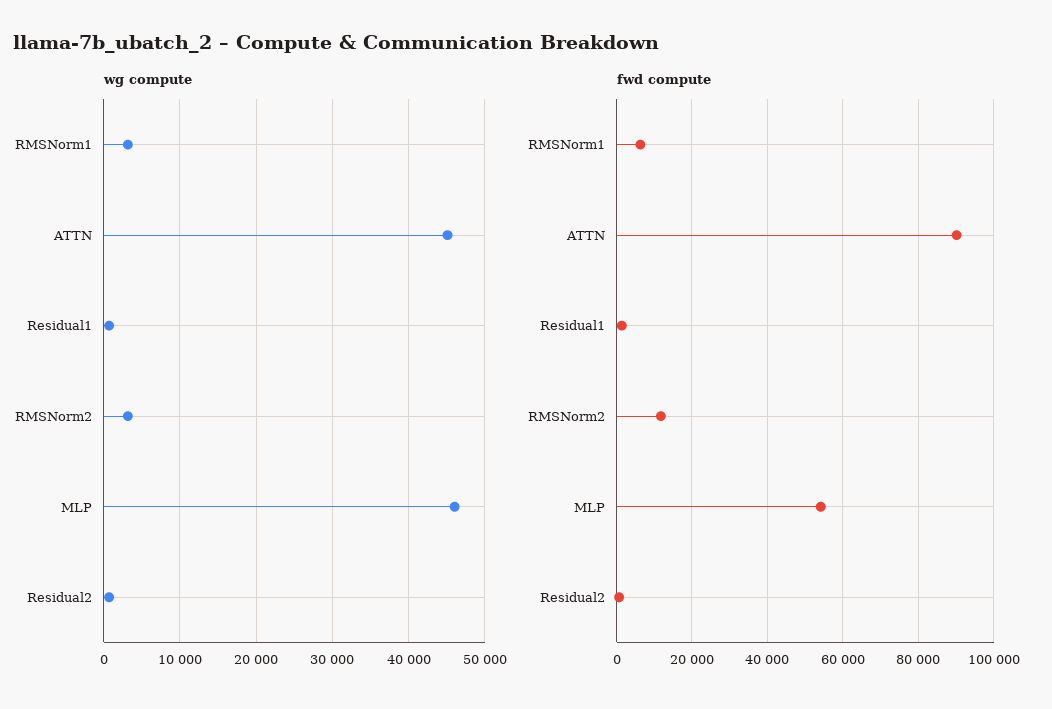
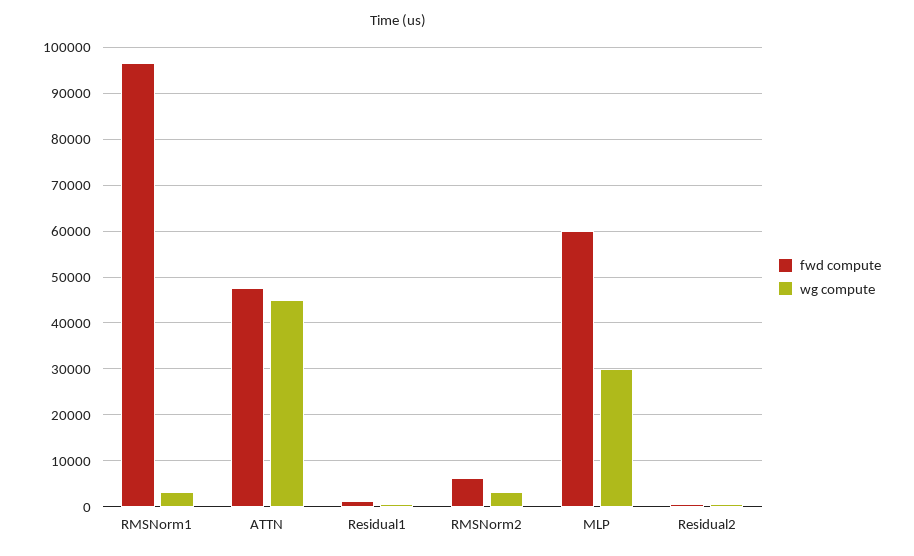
wg compute, MLP: 46000 -> 30000
fwd compute, RMSNorm1: 6000 -> 96000
fwd compute, ATTN: 90000 -> 48000
fwd compute, RMSNorm2: 12000 -> 6000
fwd compute, MLP: 54000 -> 60000

